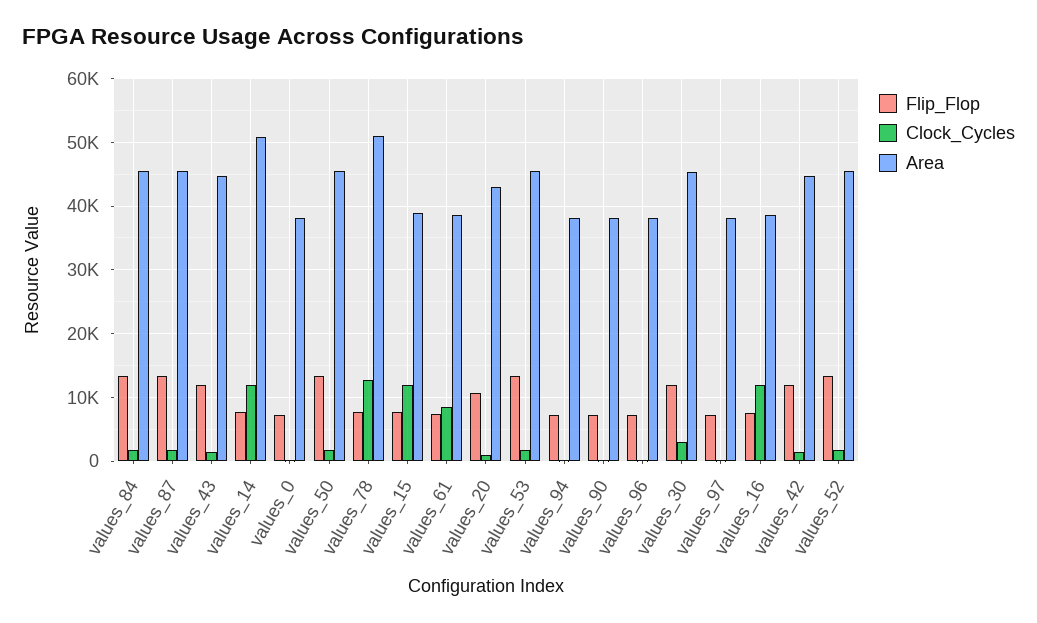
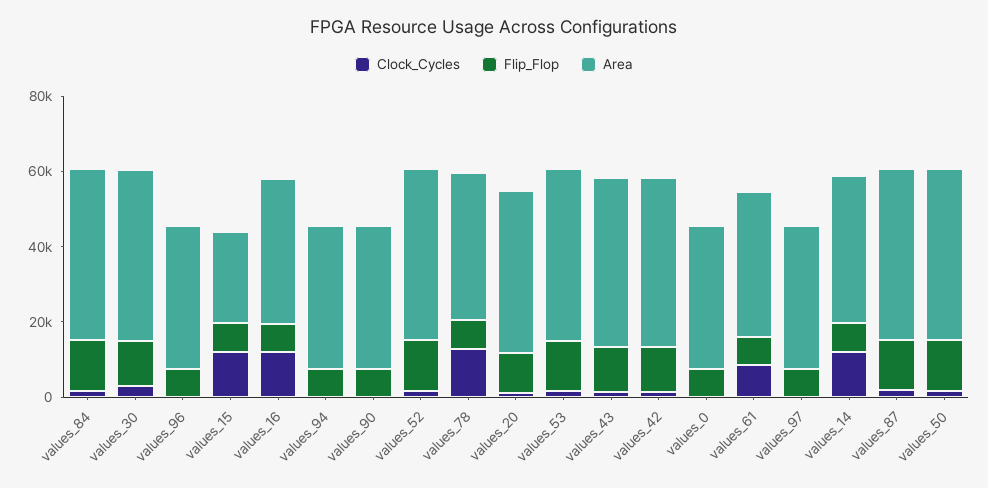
Area, values_14: 51000 -> 40000
Area, values_78: 51000 -> 40000
Area, values_15: 39000 -> 25000

